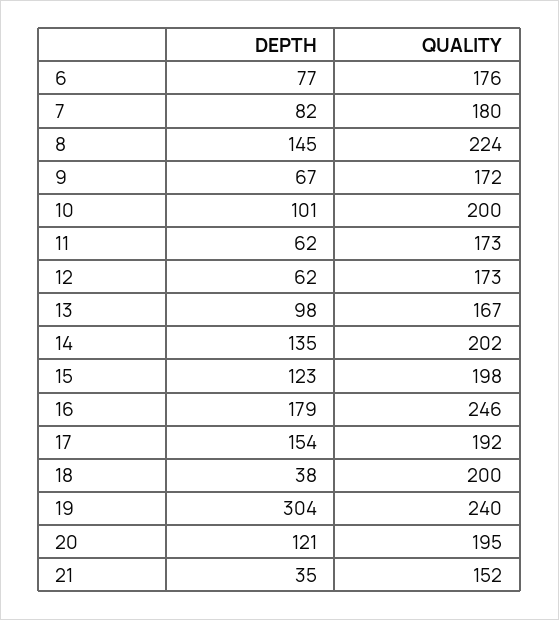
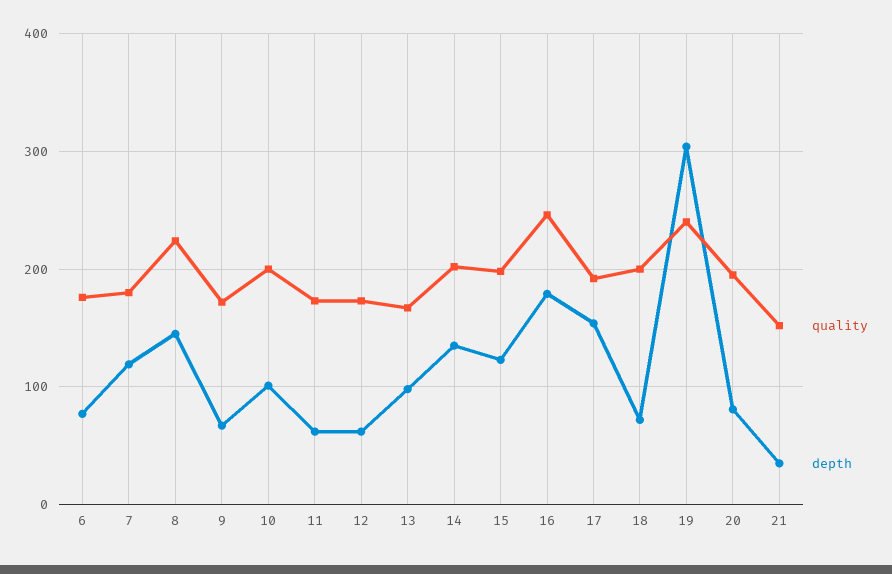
DEPTH, 7: 82 -> 120
DEPTH, 18: 38 -> 70
DEPTH, 20: 121 -> 80

